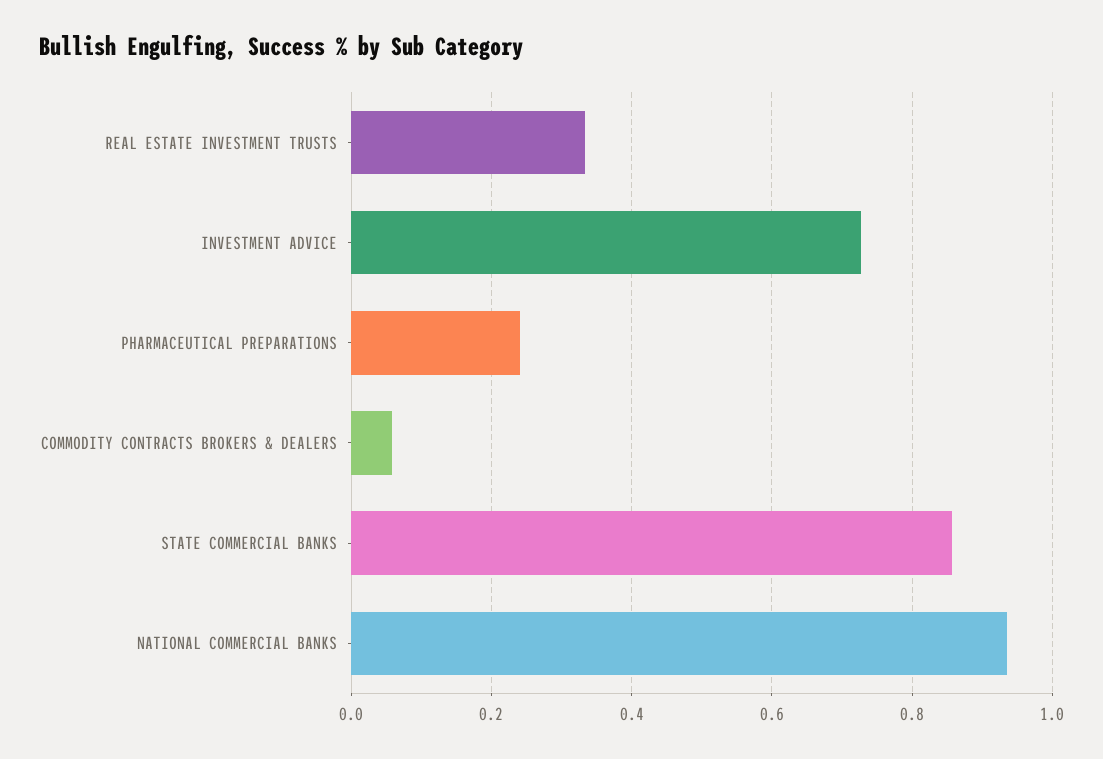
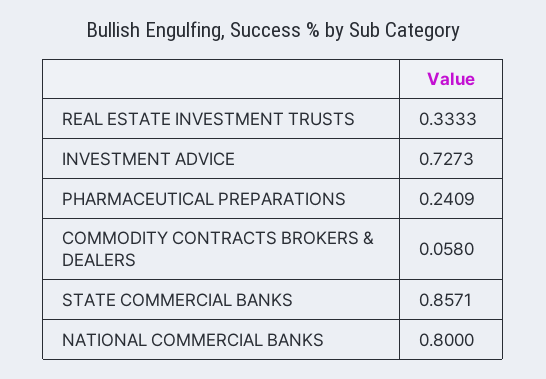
NATIONAL COMMERCIAL BANKS: 0.94 -> 0.8

